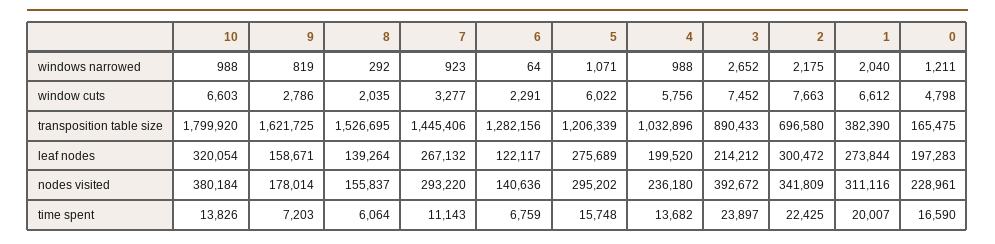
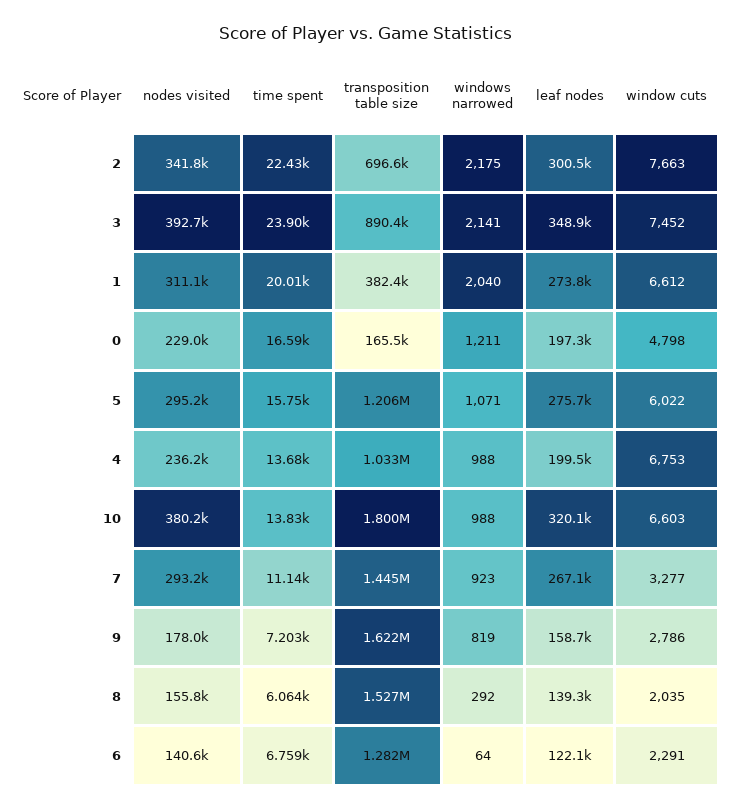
3, windows narrowed: 2652 -> 2141
4, window cuts: 5756 -> 6753
3, leaf nodes: 214212 -> 348900

